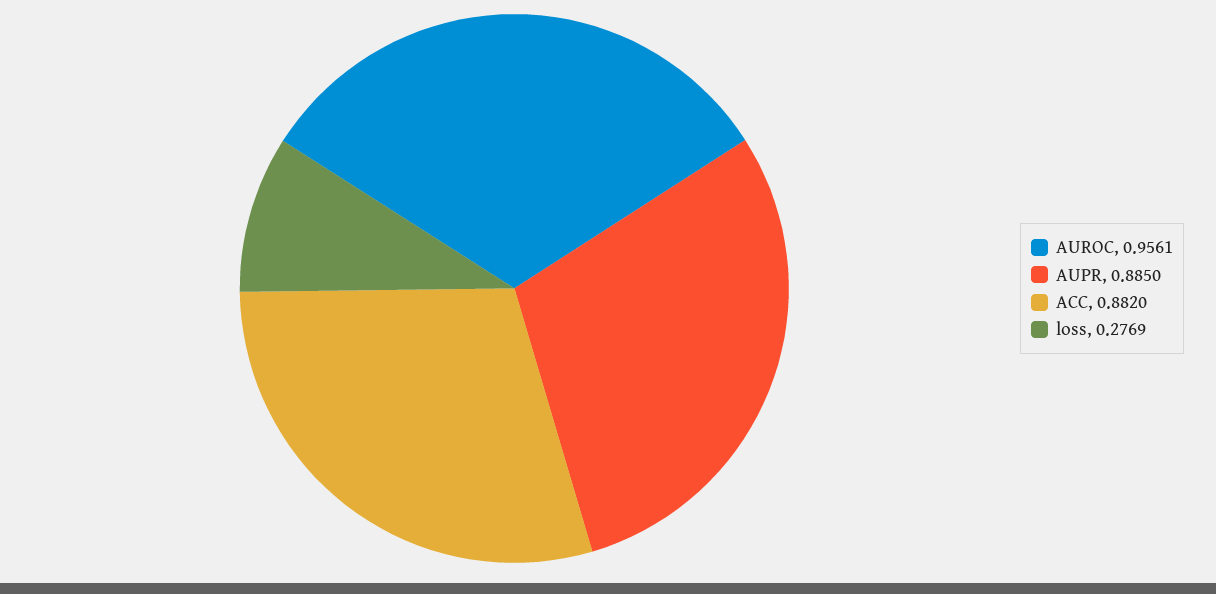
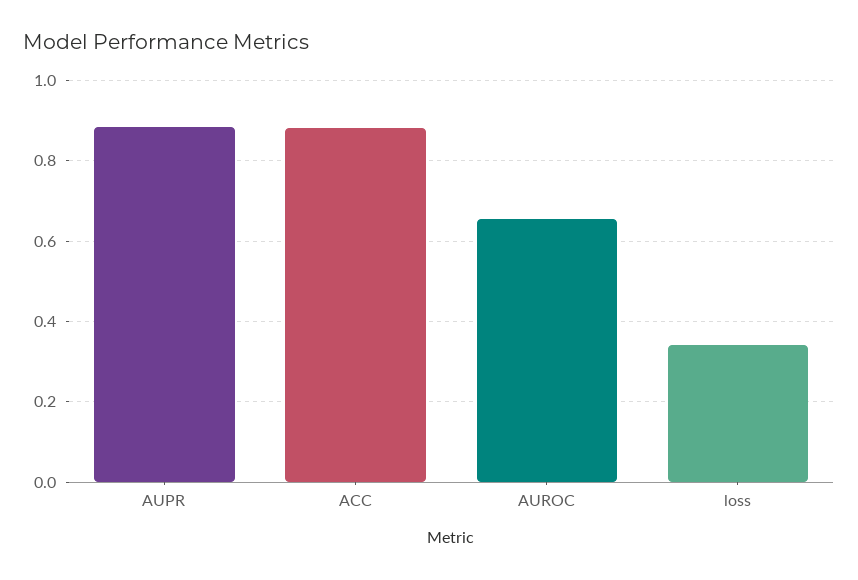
AUROC: 0.9561 -> 0.66
loss: 0.2769 -> 0.34

